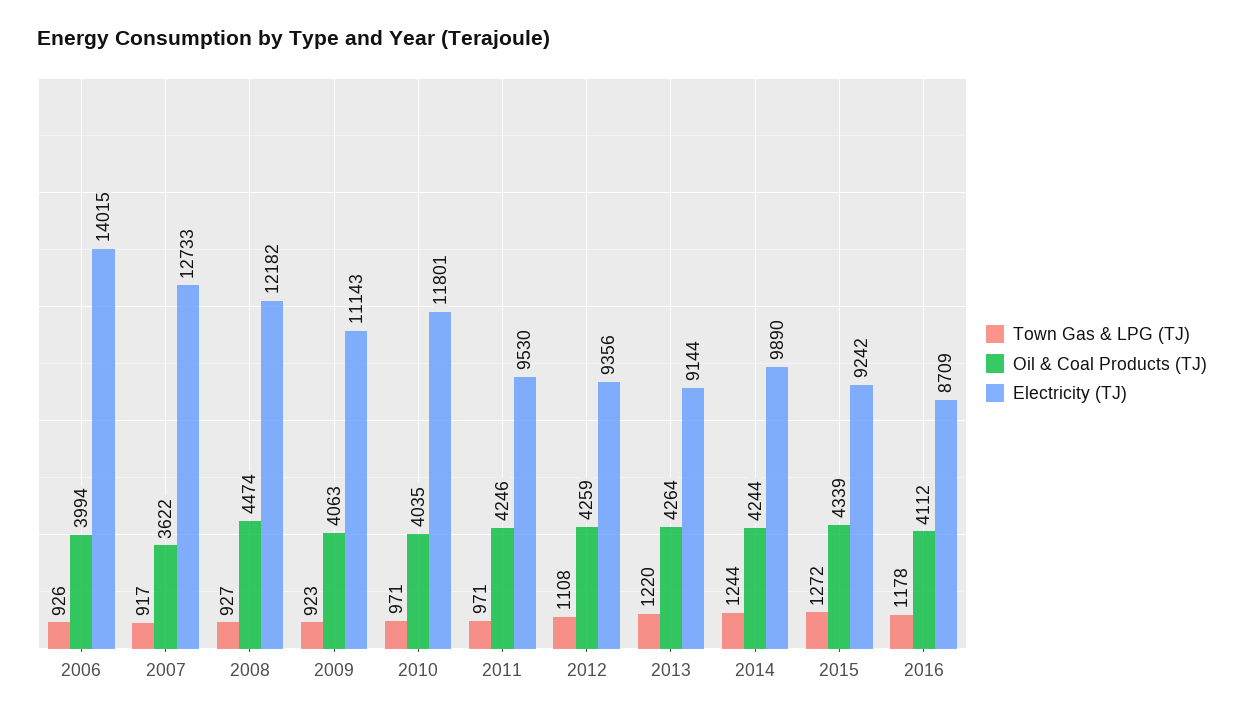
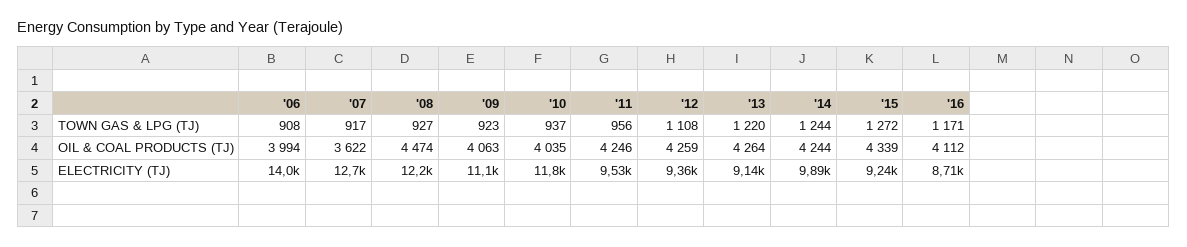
Town Gas & LPG (TJ), 2006: 926 -> 908
Town Gas & LPG (TJ), 2010: 971 -> 937
Town Gas & LPG (TJ), 2011: 971 -> 956
Town Gas & LPG (TJ), 2016: 1178 -> 1171

